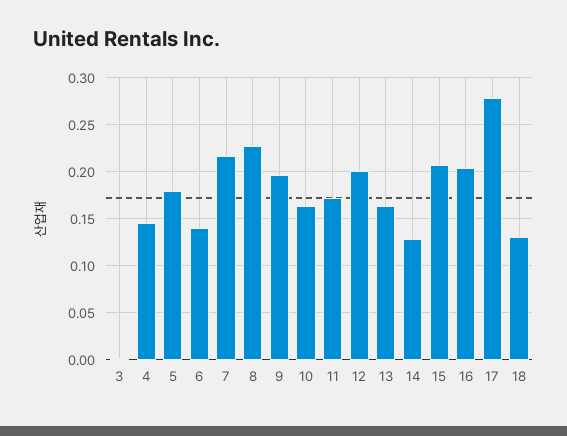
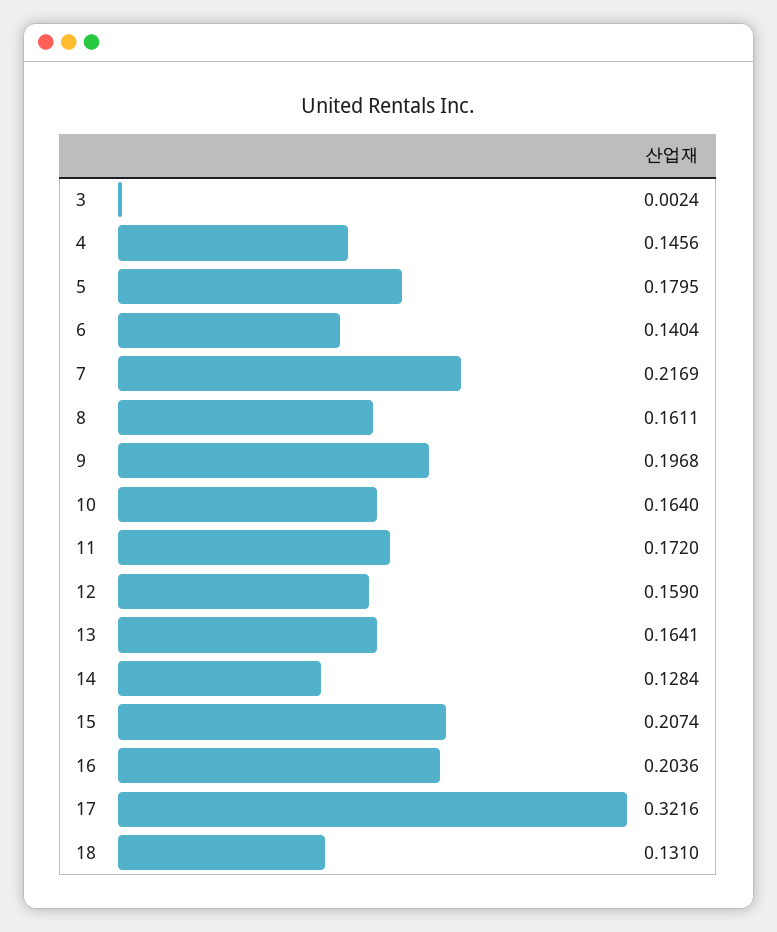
8: 0.23 -> 0.1611
12: 0.2 -> 0.159
17: 0.28 -> 0.3216

